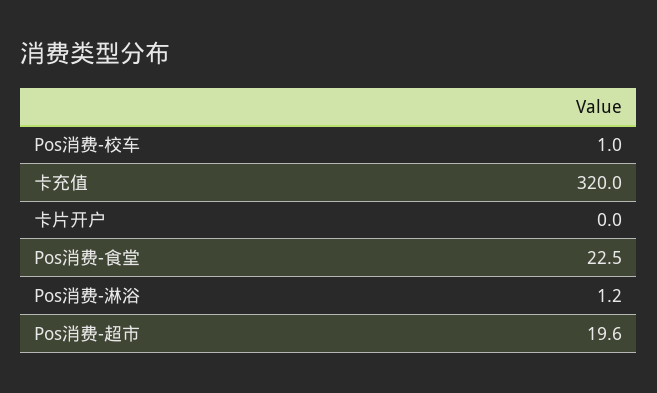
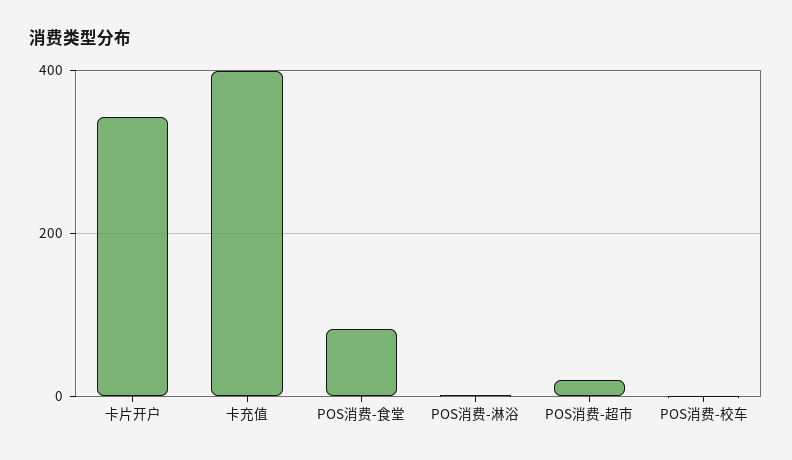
卡充值: 320 -> 400
卡片开户: 0 -> 340
Pos消费-食堂: 22.5 -> 80

